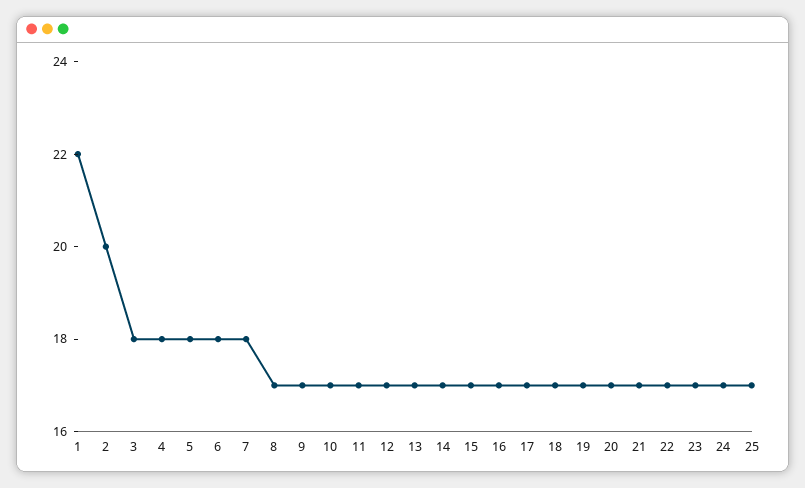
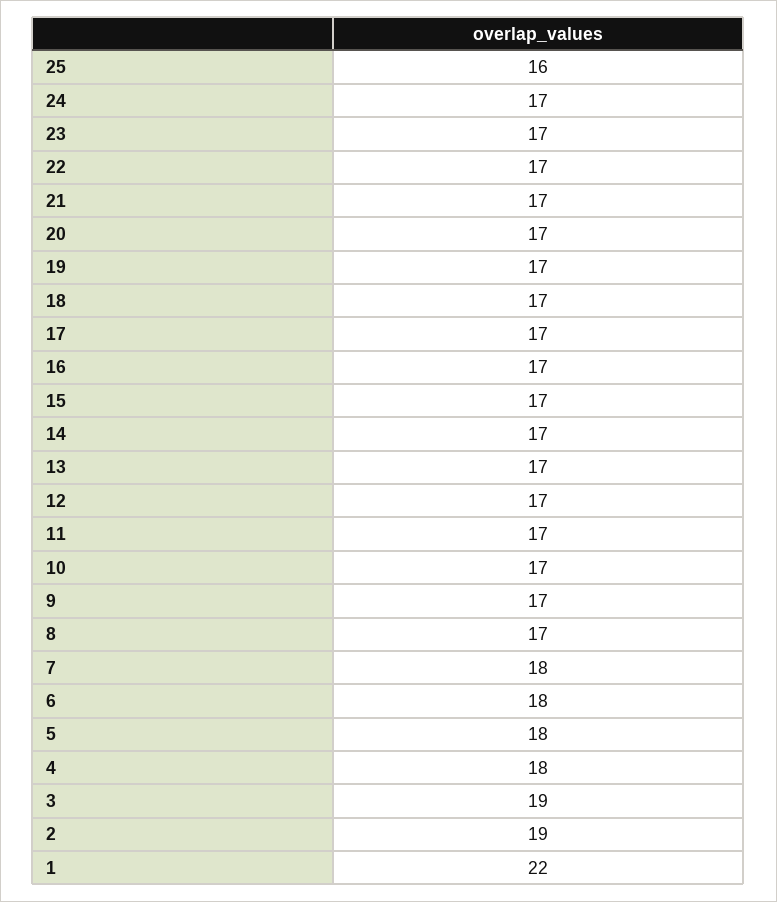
2: 20 -> 19
3: 18 -> 19
25: 17 -> 16

